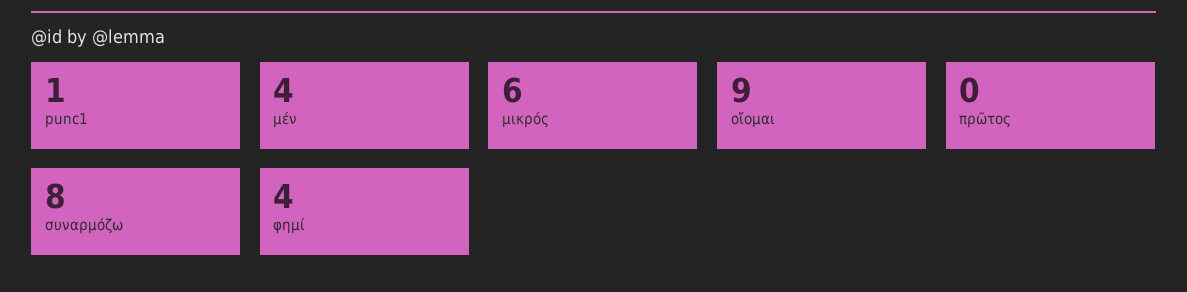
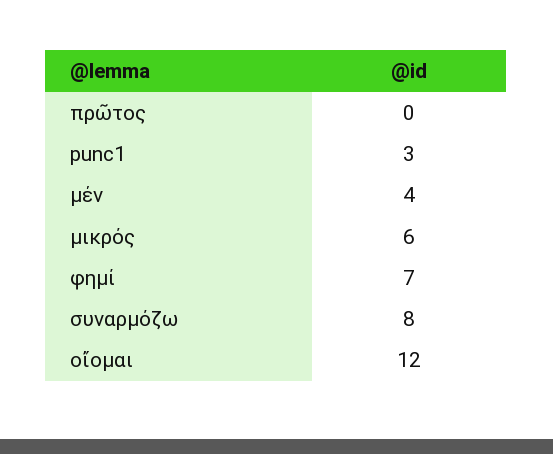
punc1: 1 -> 3
οἴομαι: 9 -> 12
φημί: 4 -> 7

